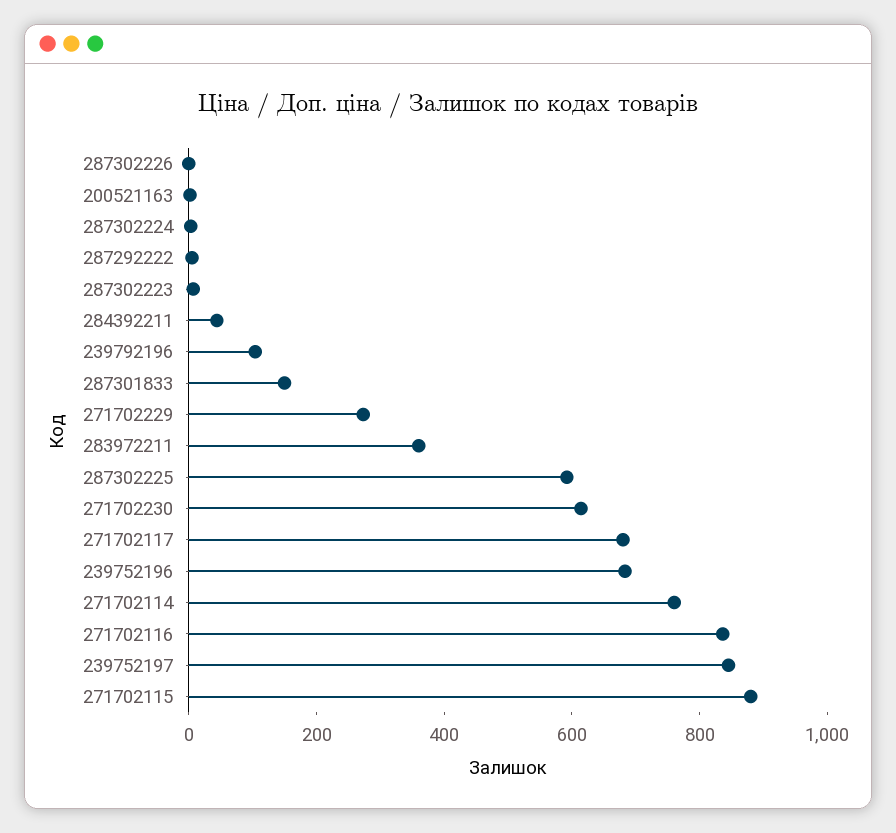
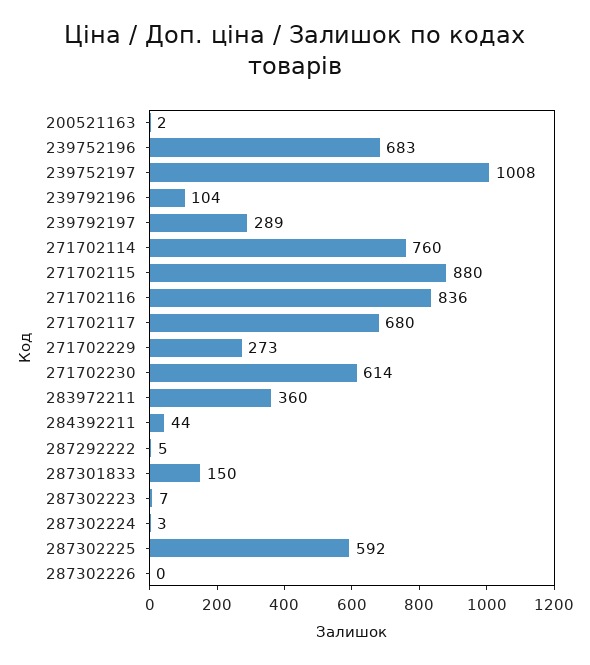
239752197: 850 -> 1008
239792197: none -> 289

